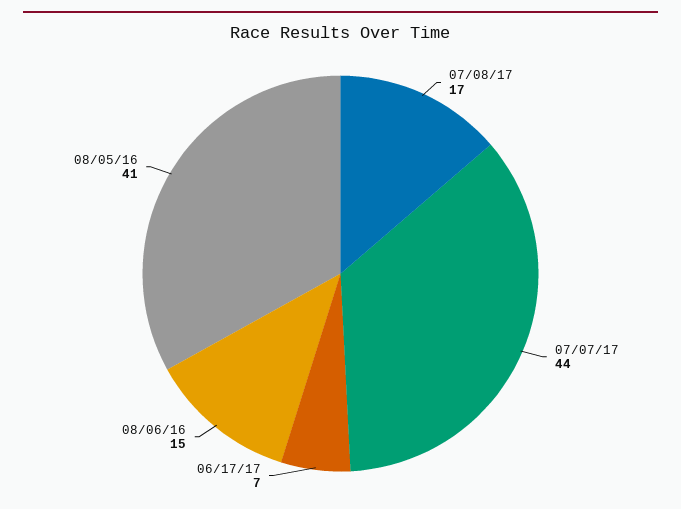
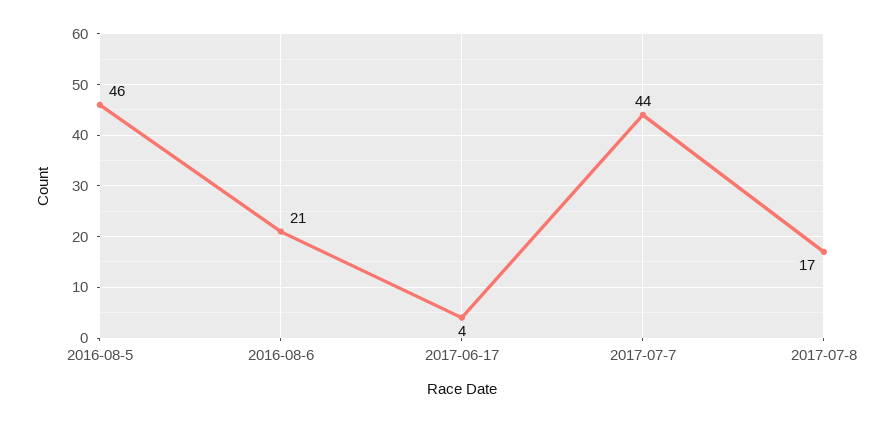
06/17/17: 7 -> 4
08/06/16: 15 -> 21
08/05/16: 41 -> 46

